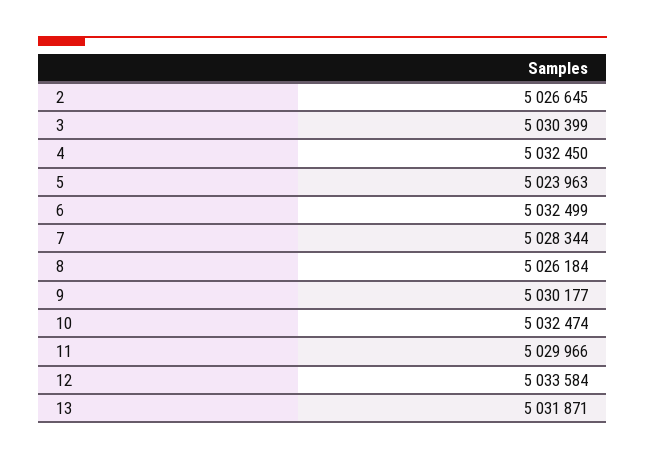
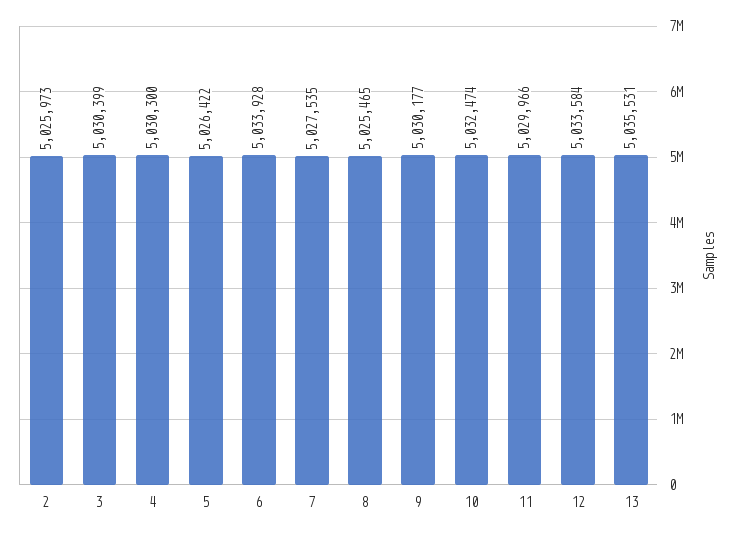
2: 5026645 -> 5025973
4: 5032450 -> 5030300
5: 5023963 -> 5026422
6: 5032499 -> 5033928
7: 5028344 -> 5027535
8: 5026184 -> 5025465
13: 5031871 -> 5035531

